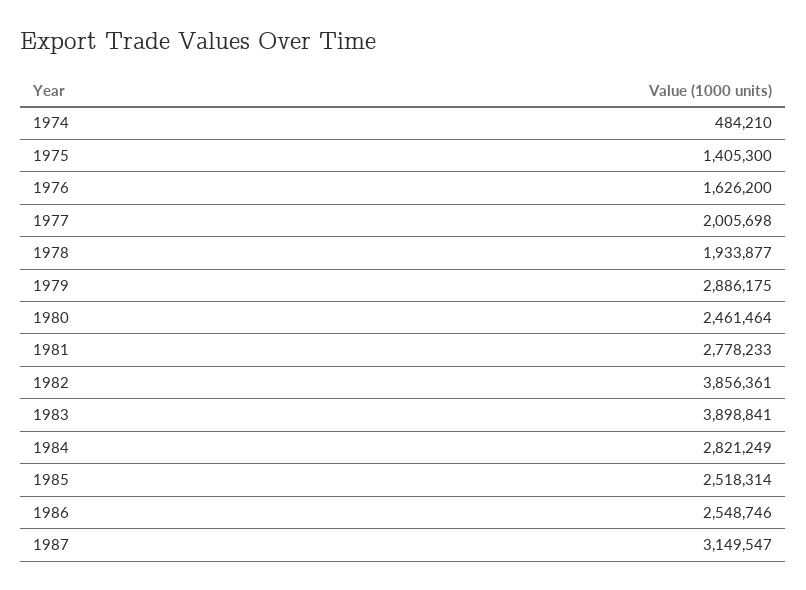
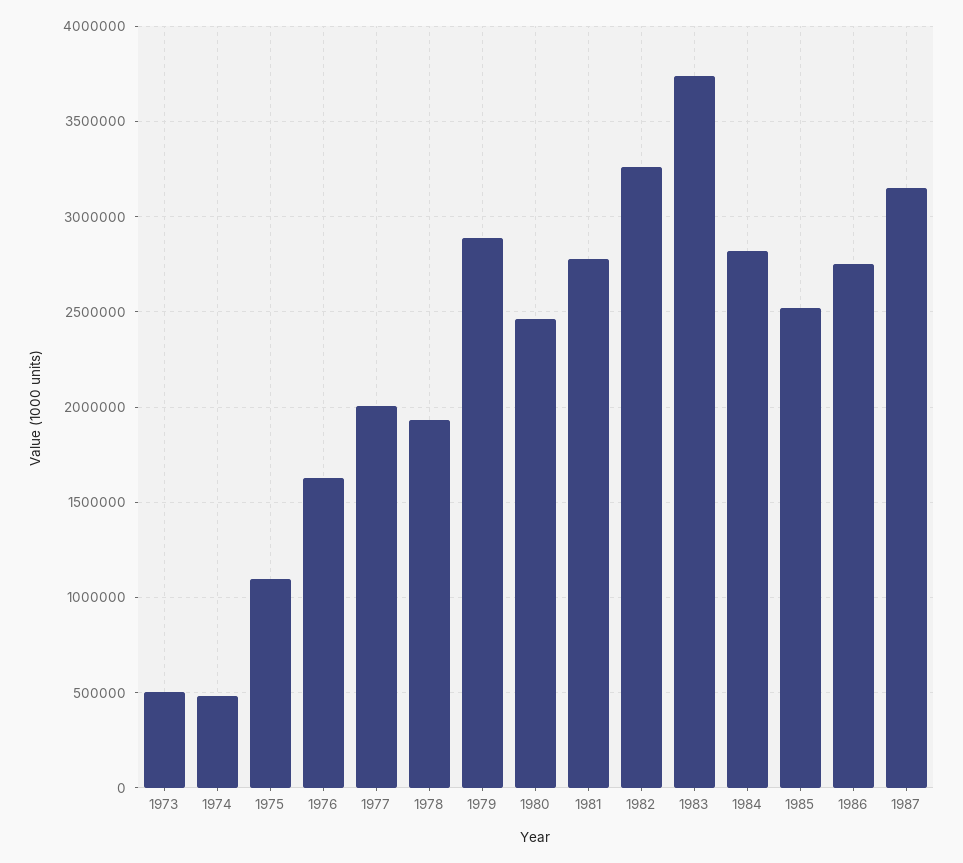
1975: 1405300 -> 1100000
1982: 3856361 -> 3250000
1983: 3898841 -> 3750000
1986: 2548746 -> 2750000
1973: none -> 500000

